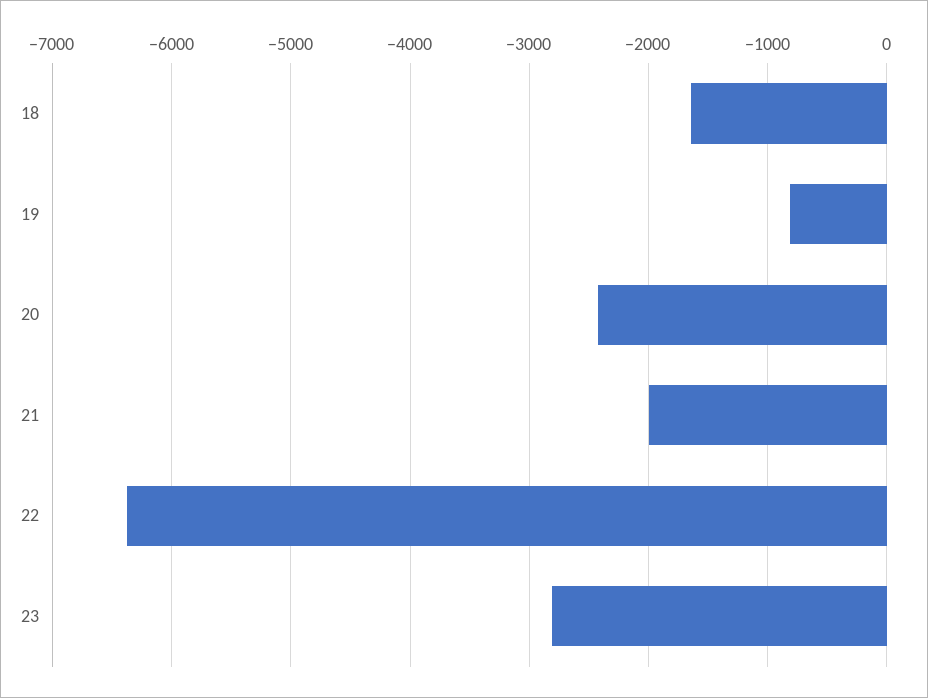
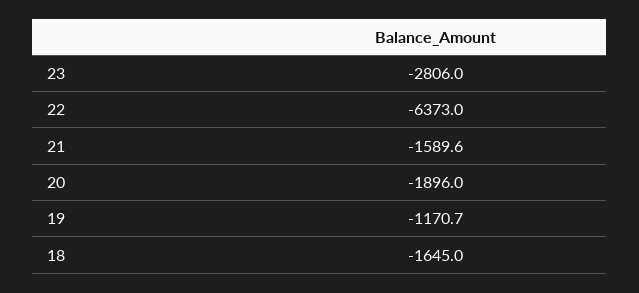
19: -800 -> -1170.7
20: -2400 -> -1896
21: -2000 -> -1589.6

